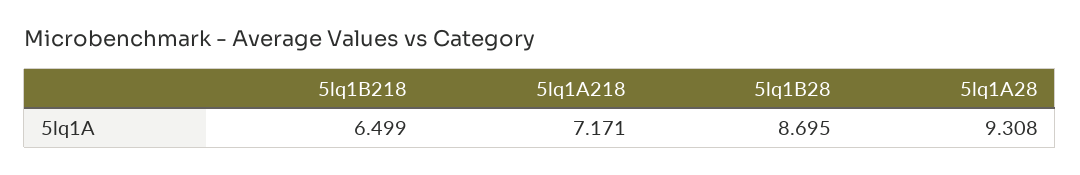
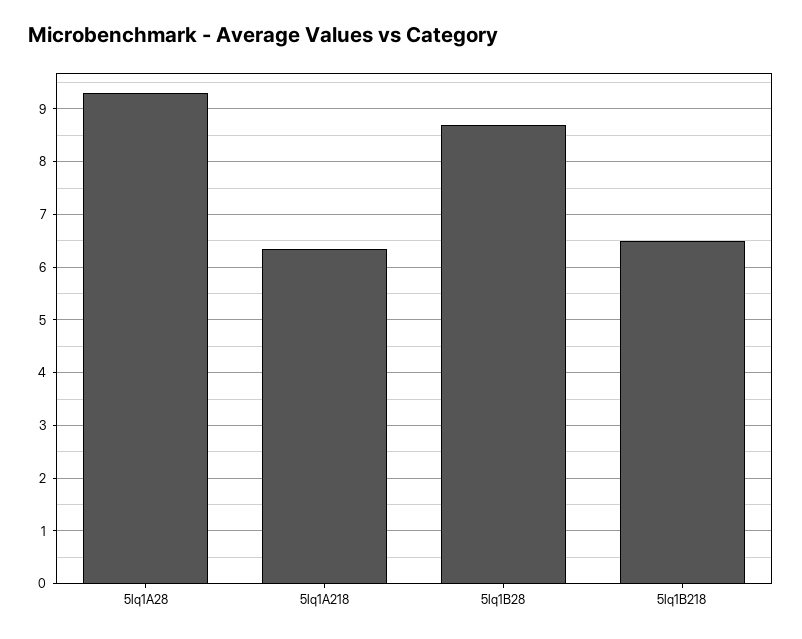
5lq1A218: 7.171 -> 6.4

